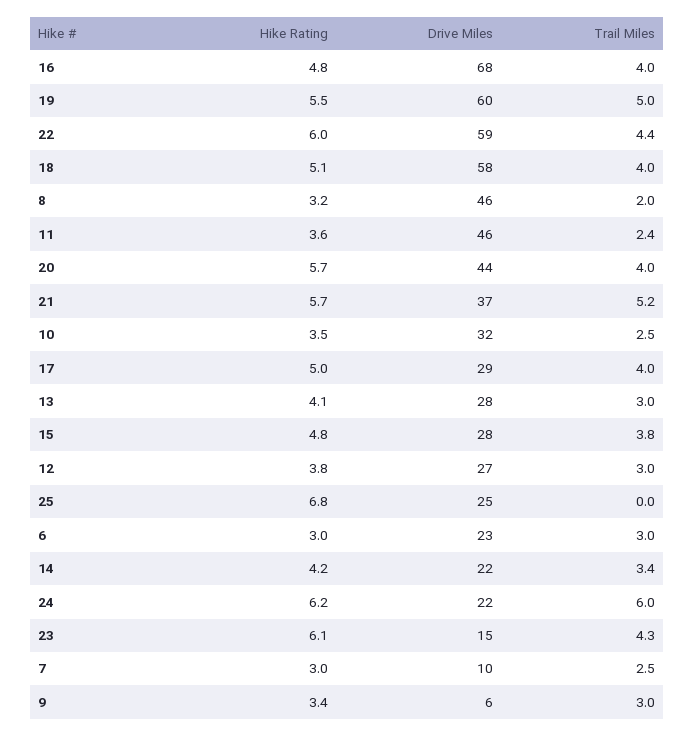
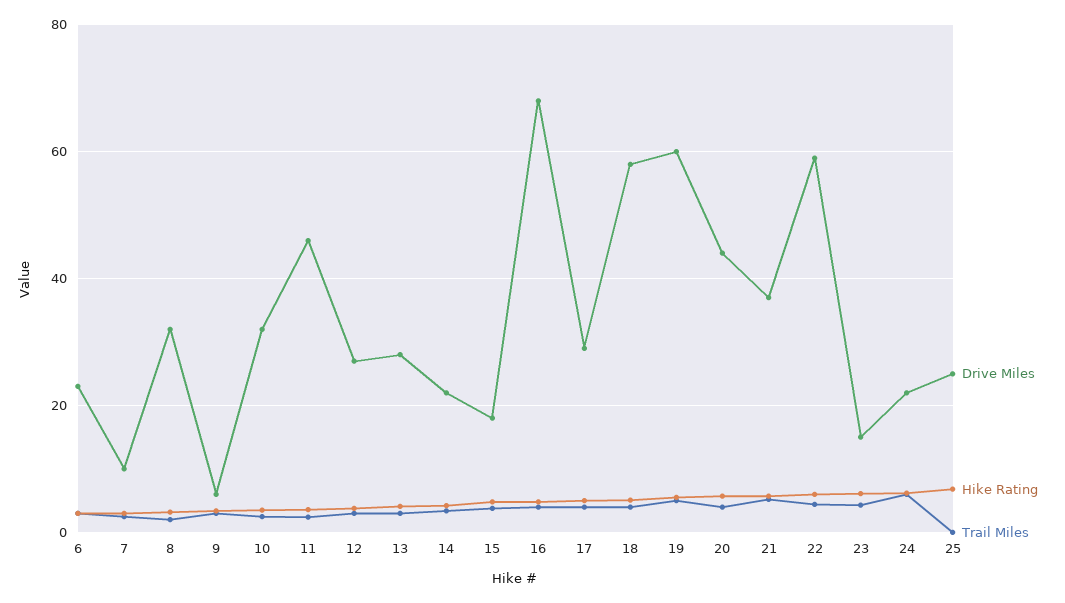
Drive Miles, 8: 46 -> 32
Drive Miles, 15: 28 -> 18

